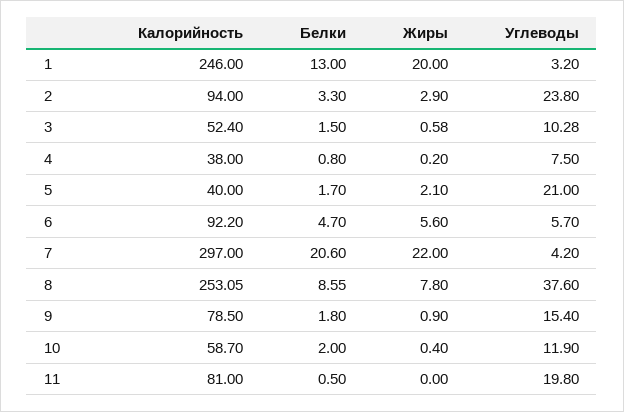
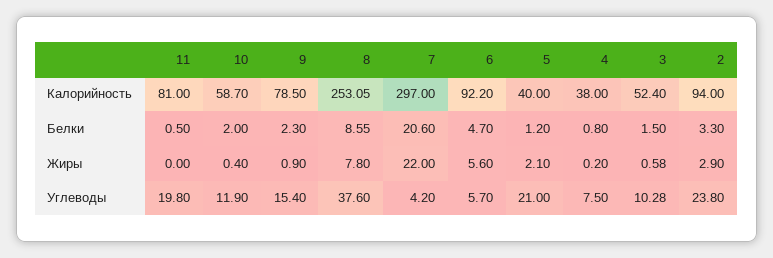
Калорийность, 1: 246 -> none
Белки, 1: 13 -> none
Жиры, 1: 20 -> none
Углеводы, 1: 3.2 -> none
Белки, 5: 1.7 -> 1.2
Белки, 9: 1.8 -> 2.3

